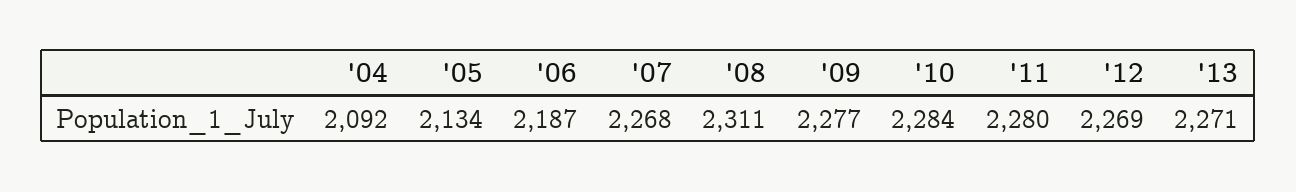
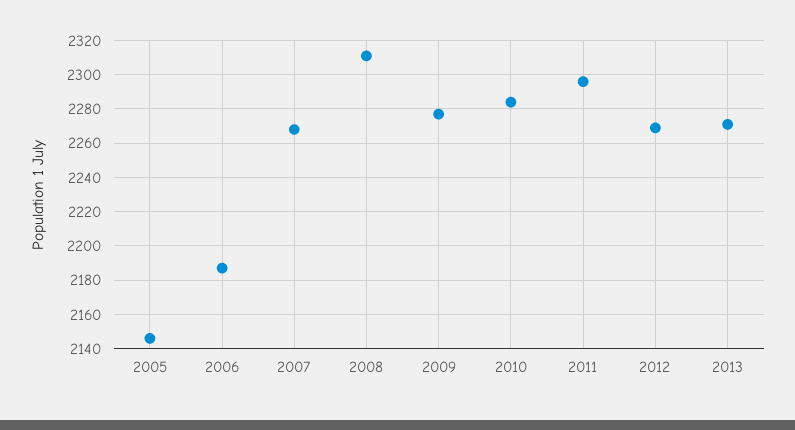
'04: 2092 -> none
'05: 2134 -> 2145
'11: 2280 -> 2295

